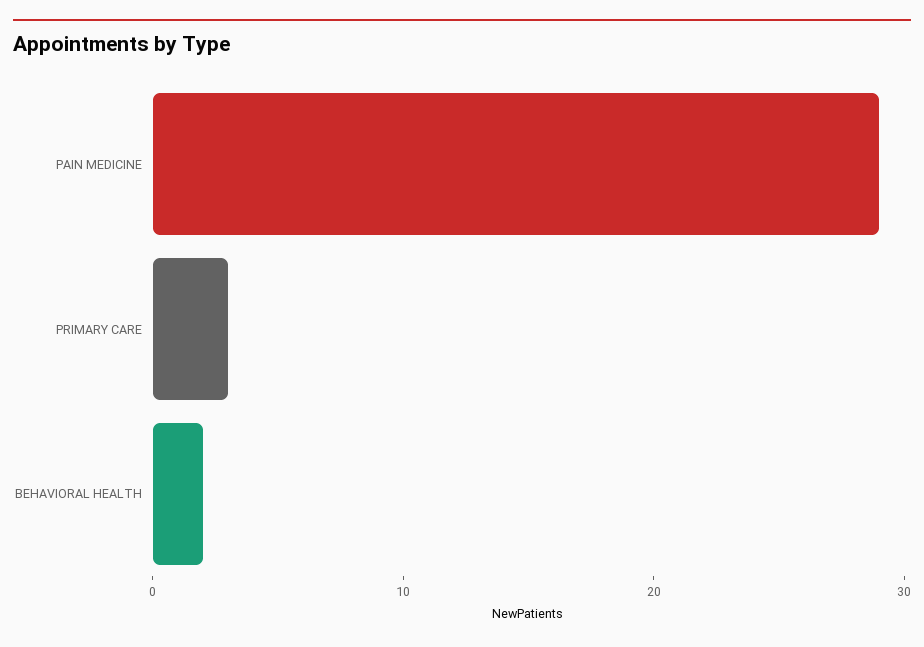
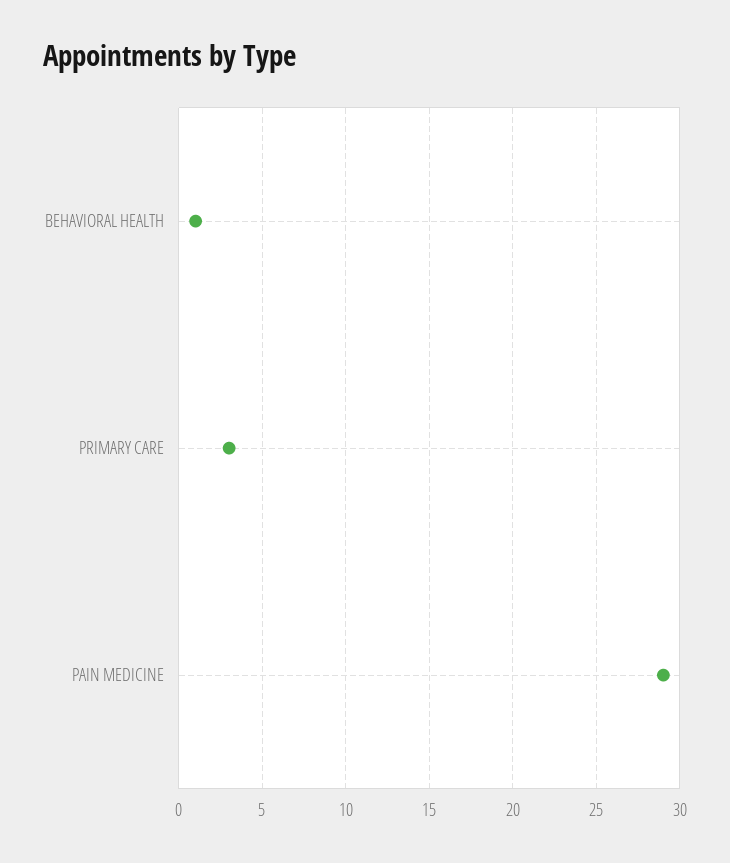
BEHAVIORAL HEALTH: 2 -> 1

